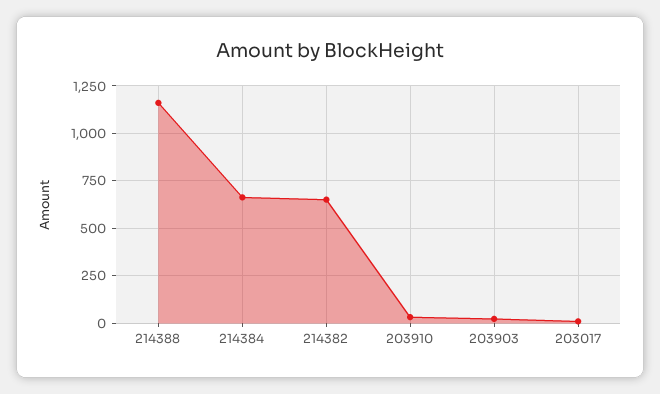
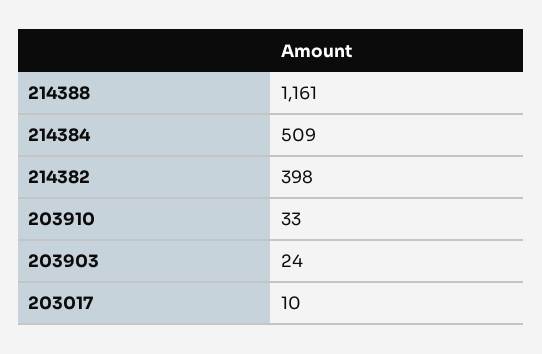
214384: 650 -> 509
214382: 650 -> 398

